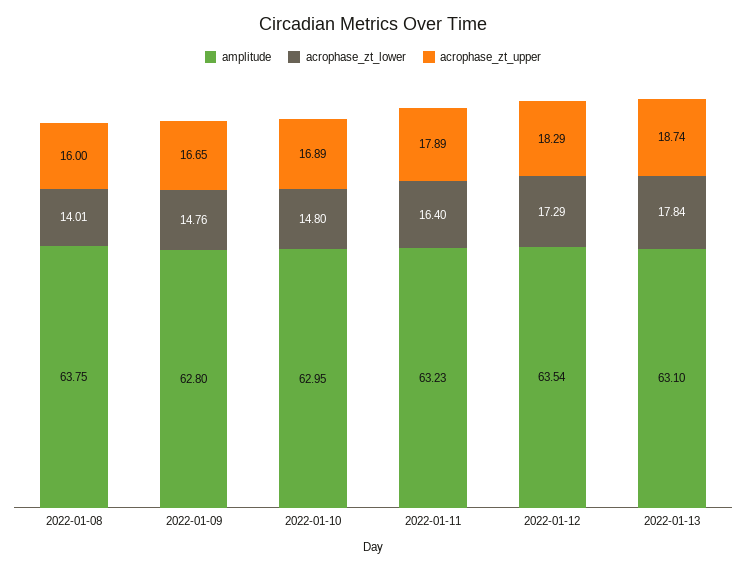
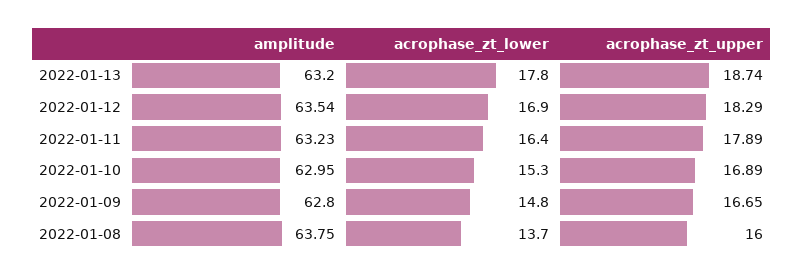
acrophase_zt_lower, 2022-01-08: 14.01 -> 13.7
acrophase_zt_lower, 2022-01-10: 14.8 -> 15.3
acrophase_zt_lower, 2022-01-12: 17.29 -> 16.9
amplitude, 2022-01-13: 63.1 -> 63.2

